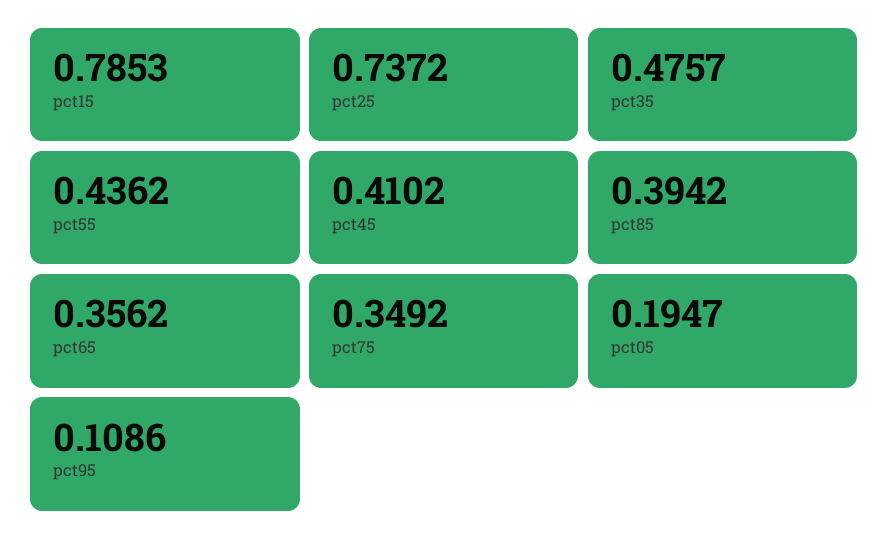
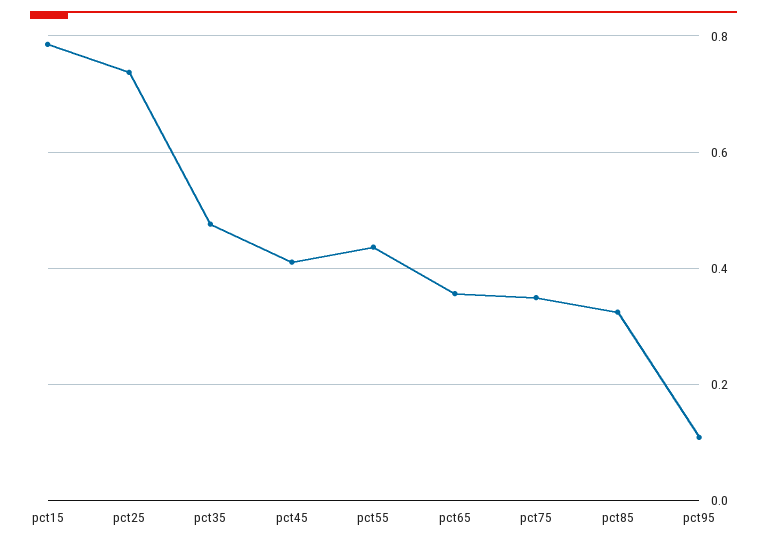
pct85: 0.3942 -> 0.32
pct05: 0.1947 -> none

